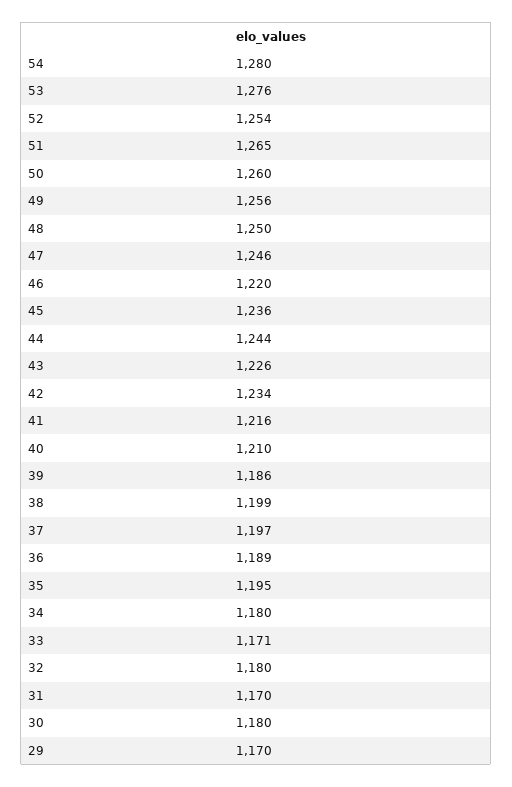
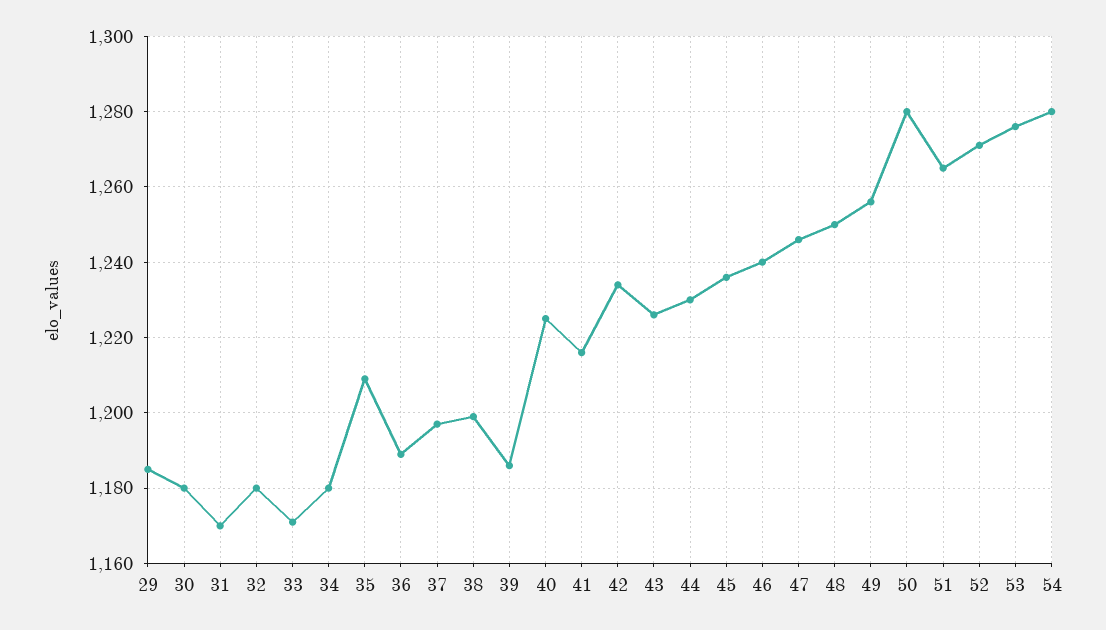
52: 1254 -> 1270
50: 1260 -> 1280
46: 1220 -> 1240
44: 1244 -> 1230
40: 1210 -> 1225
35: 1195 -> 1210
29: 1170 -> 1185

